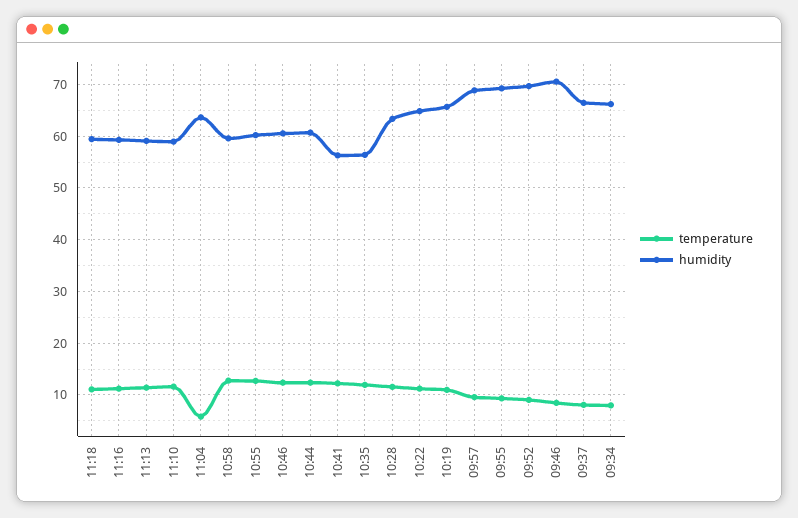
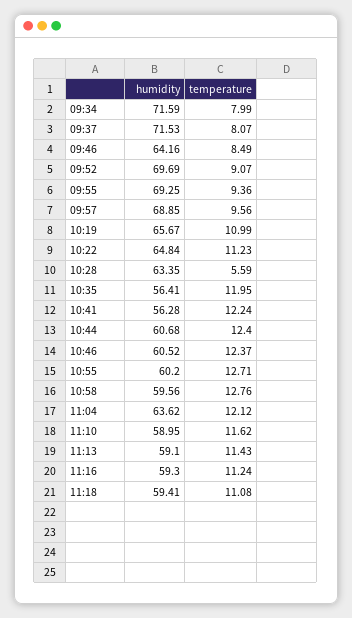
temperature, 11:04: 6 -> 12.12
temperature, 10:28: 12 -> 5.59
humidity, 09:46: 70 -> 64.16
humidity, 09:37: 66 -> 71.53
humidity, 09:34: 66 -> 71.59

